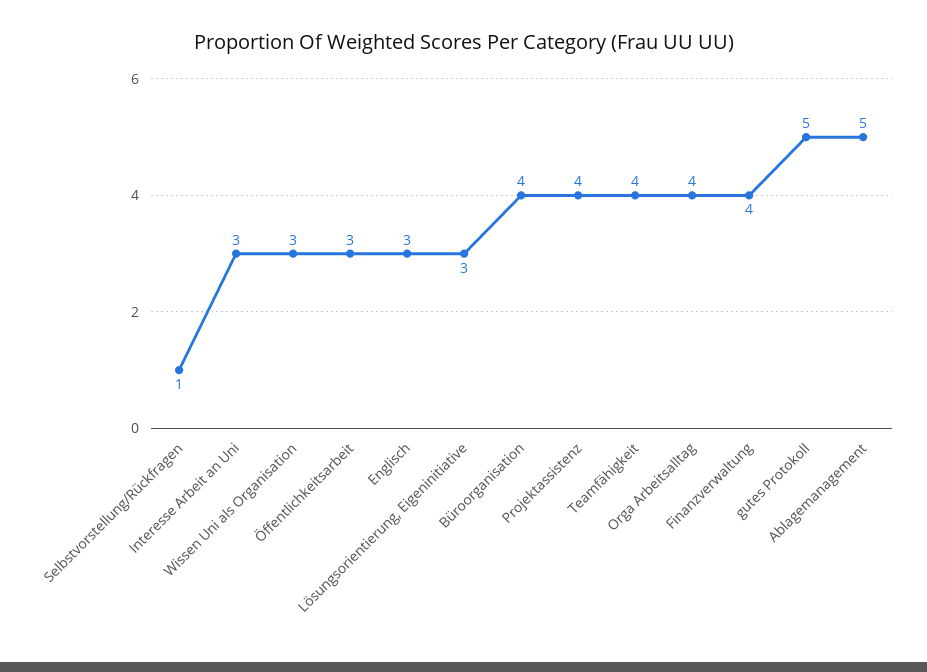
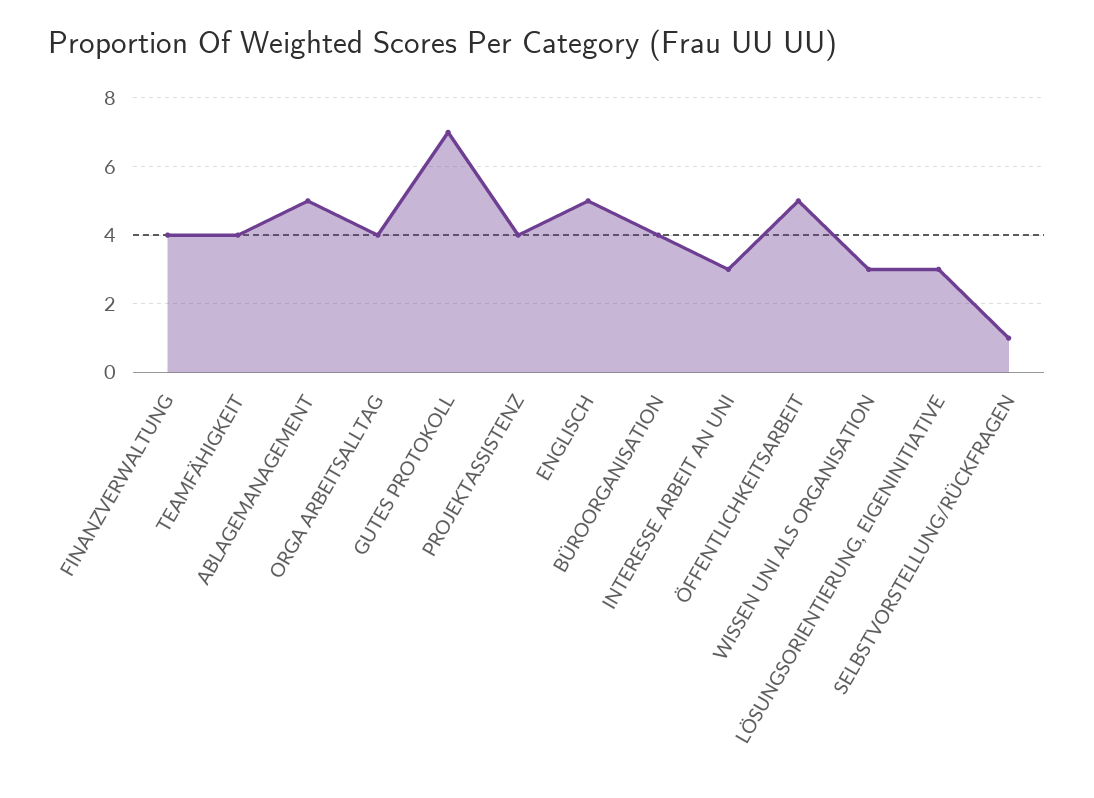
Öffentlichkeitsarbeit: 3 -> 5
Englisch: 3 -> 5
gutes Protokoll: 5 -> 7

